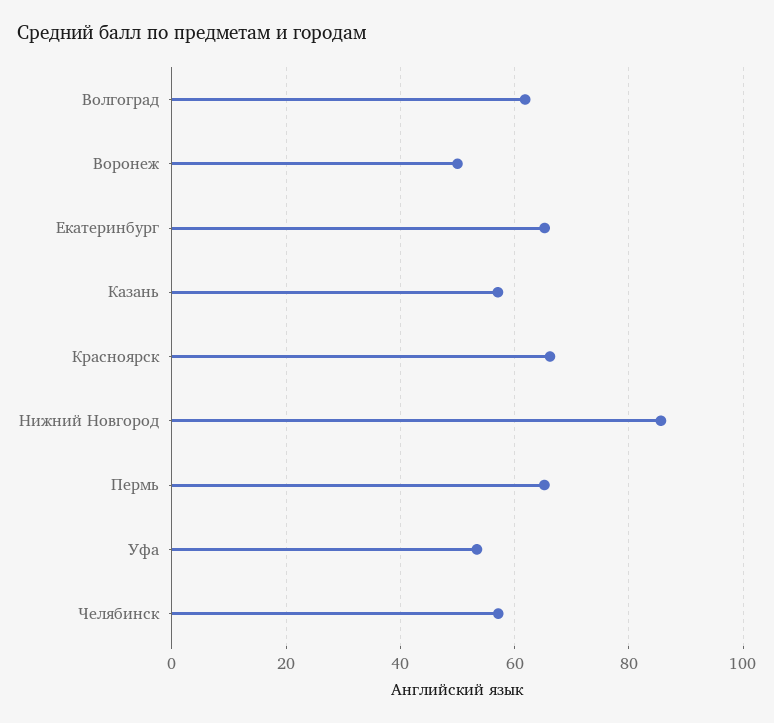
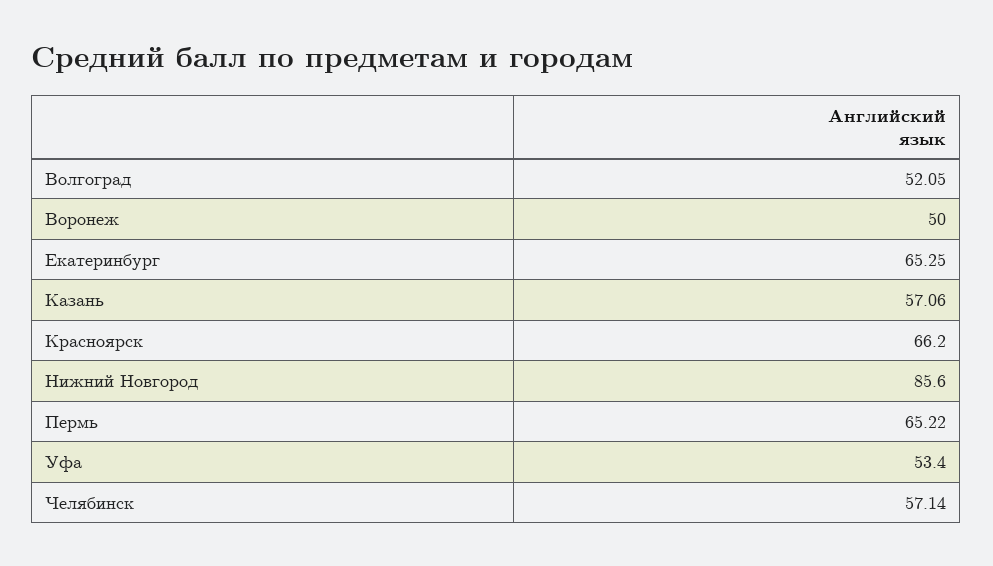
Волгоград: 62 -> 52.05

